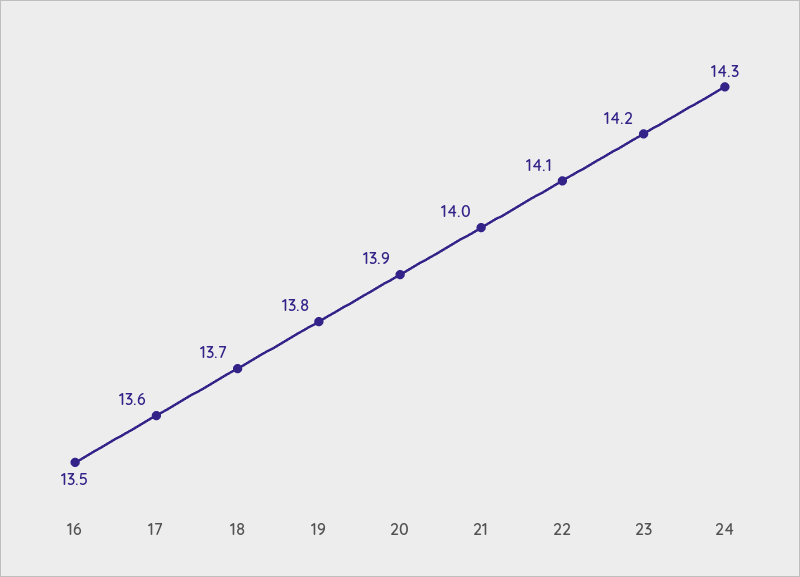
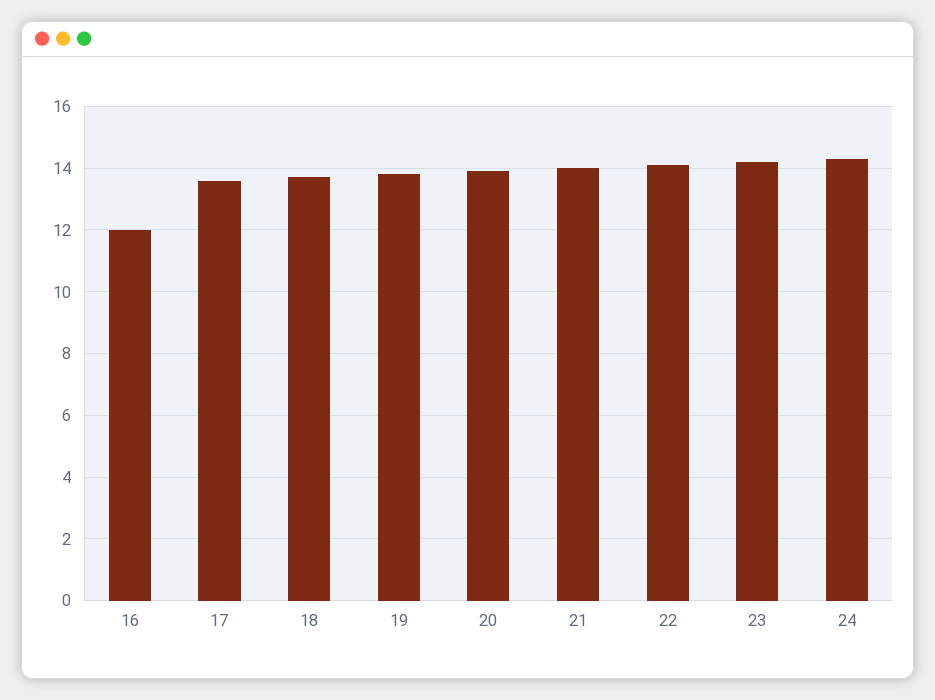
16: 13.5 -> 12

